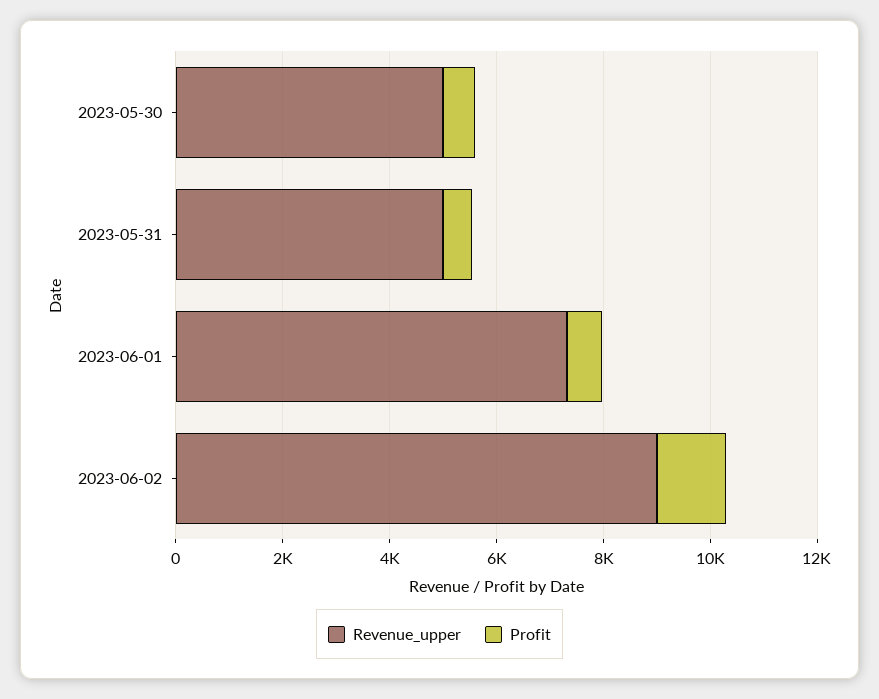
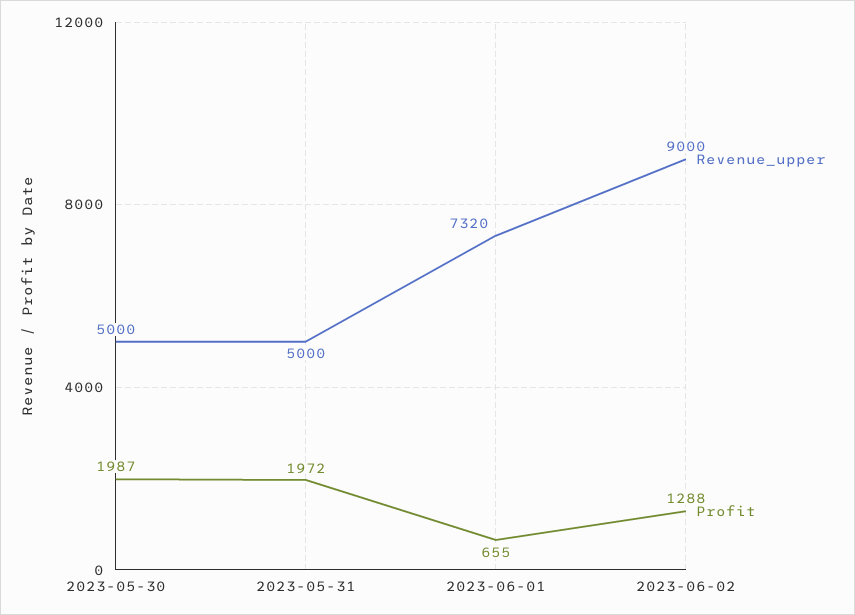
Profit, 2023-05-30: 500 -> 1987
Profit, 2023-05-31: 500 -> 1972

